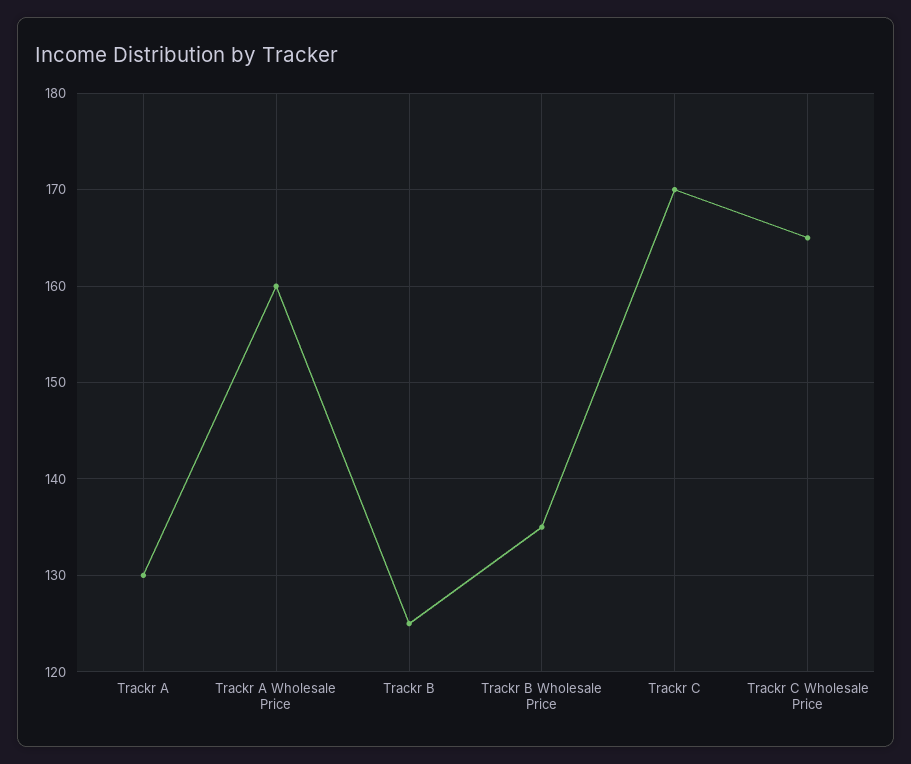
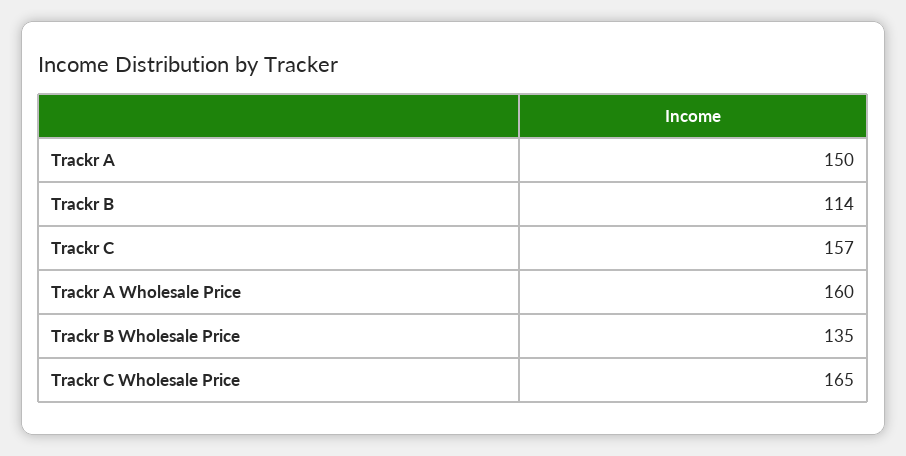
Trackr A: 130 -> 150
Trackr B: 125 -> 114
Trackr C: 170 -> 157

